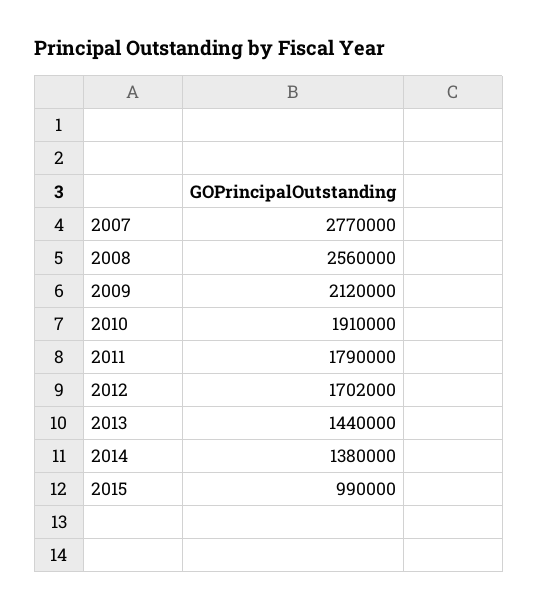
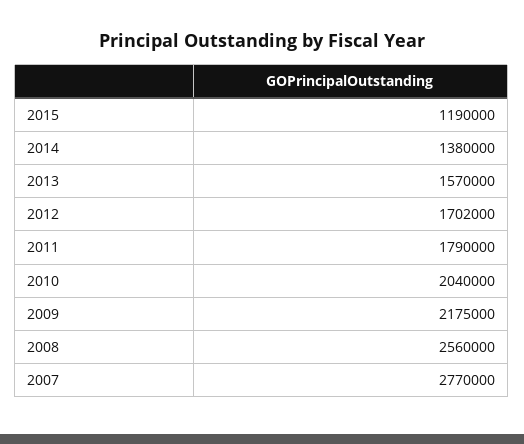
2009: 2120000 -> 2175000
2010: 1910000 -> 2040000
2013: 1440000 -> 1570000
2015: 990000 -> 1190000

